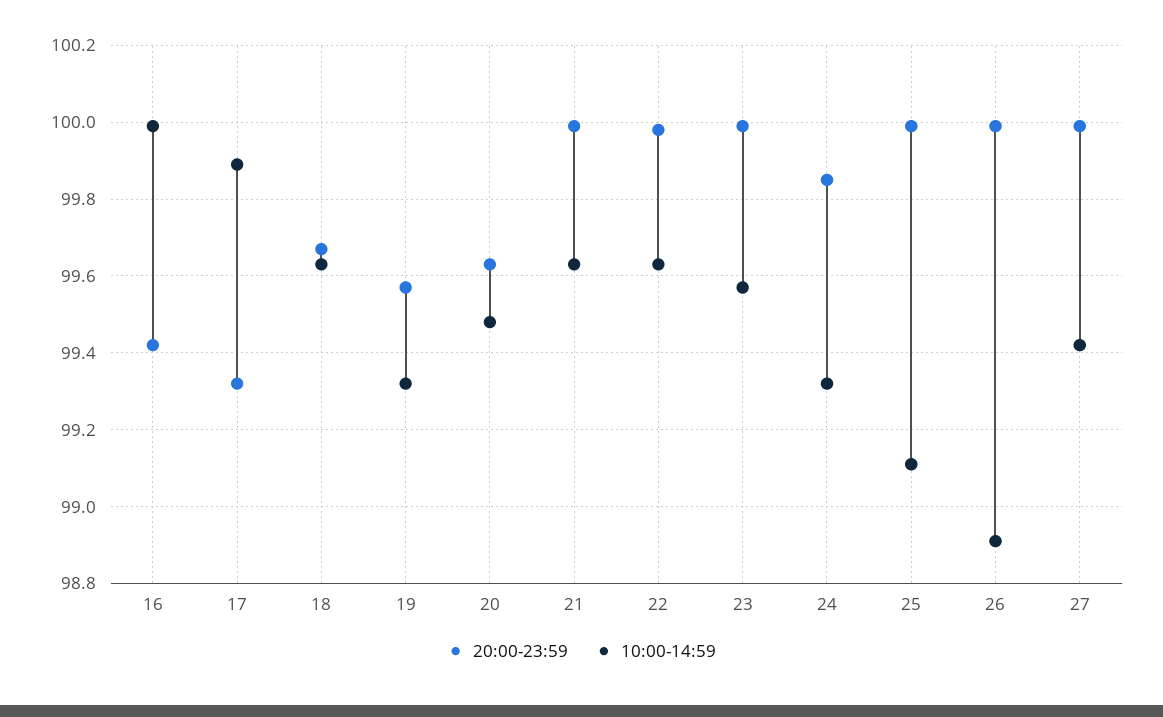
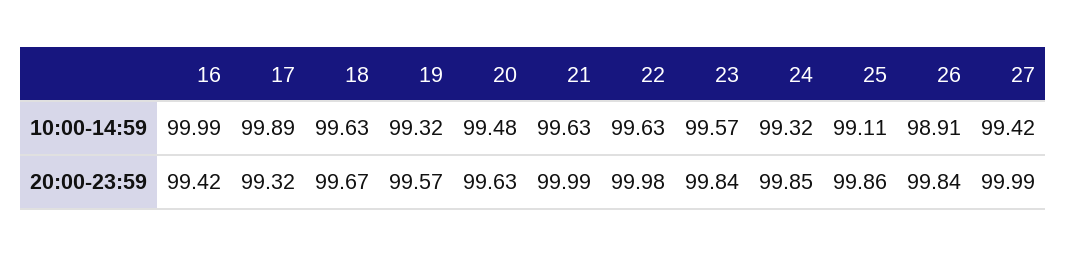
20:00-23:59, 23: 100 -> 99.84
20:00-23:59, 25: 100 -> 99.86
20:00-23:59, 26: 100 -> 99.84

